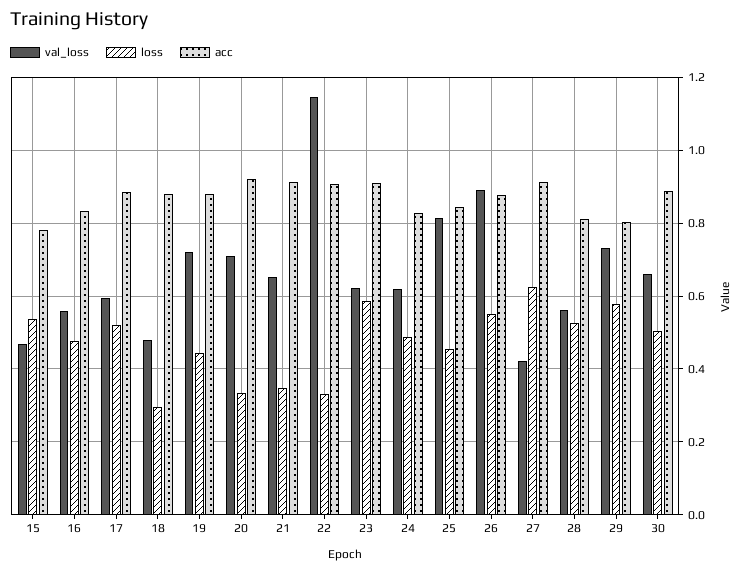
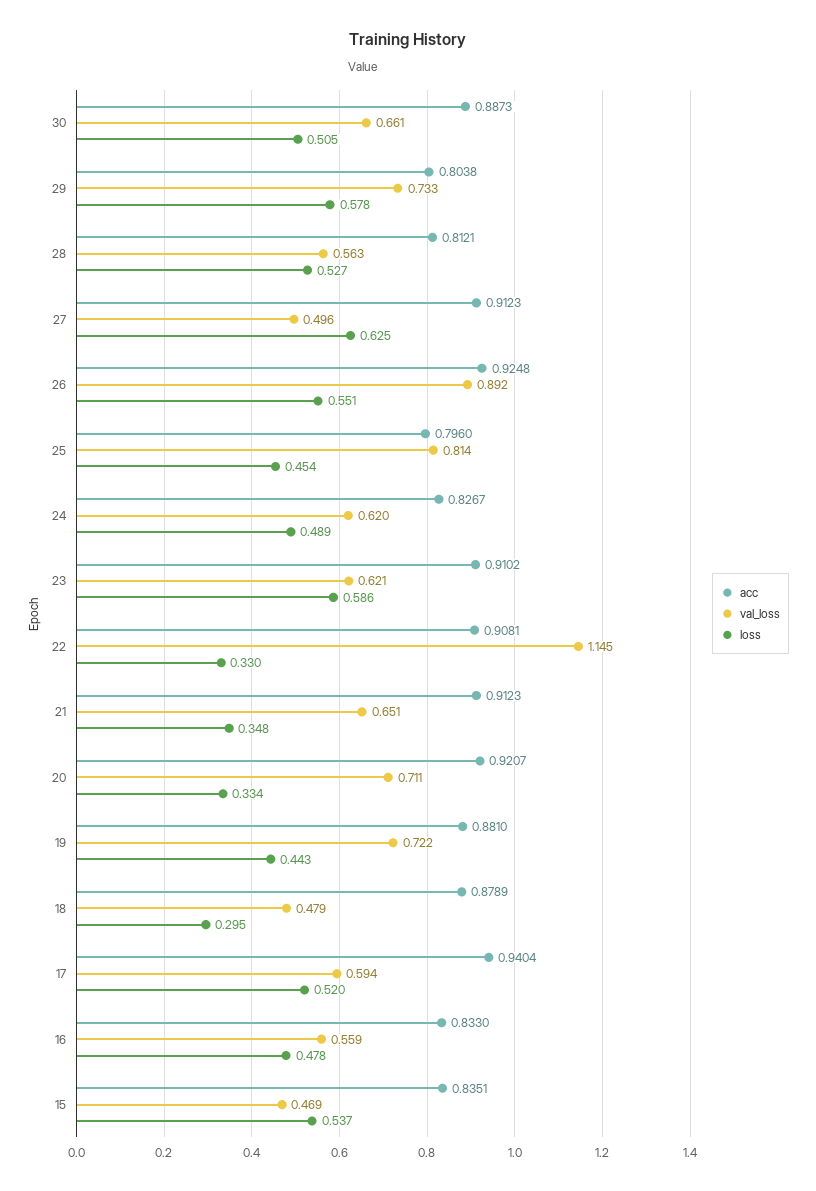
acc, 15: 0.78 -> 0.8351
acc, 17: 0.88 -> 0.9404
acc, 25: 0.84 -> 0.796
acc, 26: 0.88 -> 0.9248
val_loss, 27: 0.42 -> 0.496

